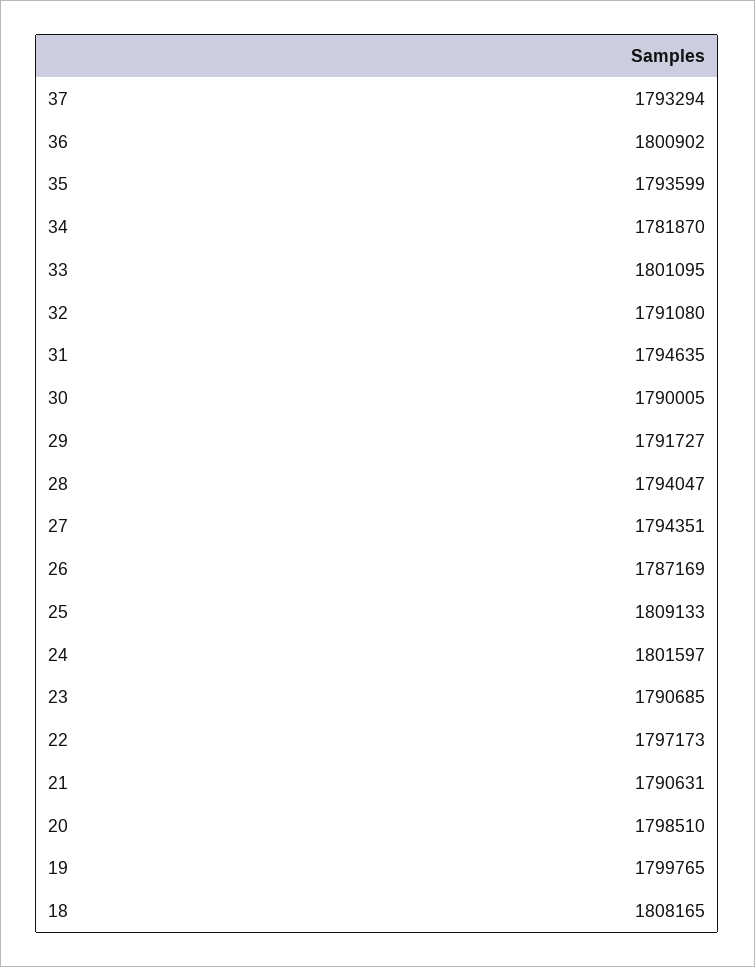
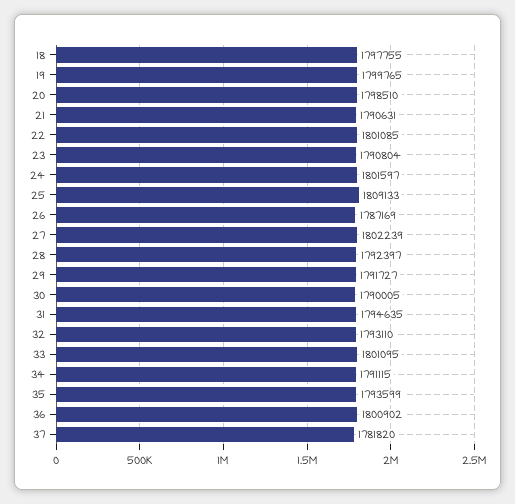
37: 1793294 -> 1781820
34: 1781870 -> 1791115
32: 1791080 -> 1793110
28: 1794047 -> 1792397
27: 1794351 -> 1802239
23: 1790685 -> 1790804
22: 1797173 -> 1801085
18: 1808165 -> 1797755

